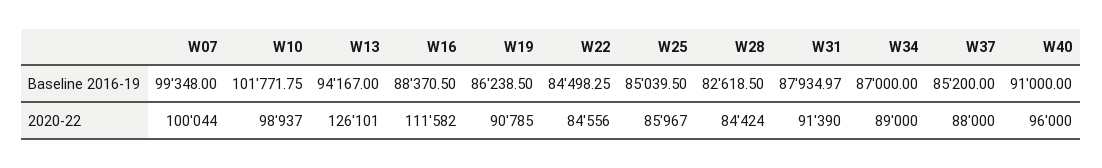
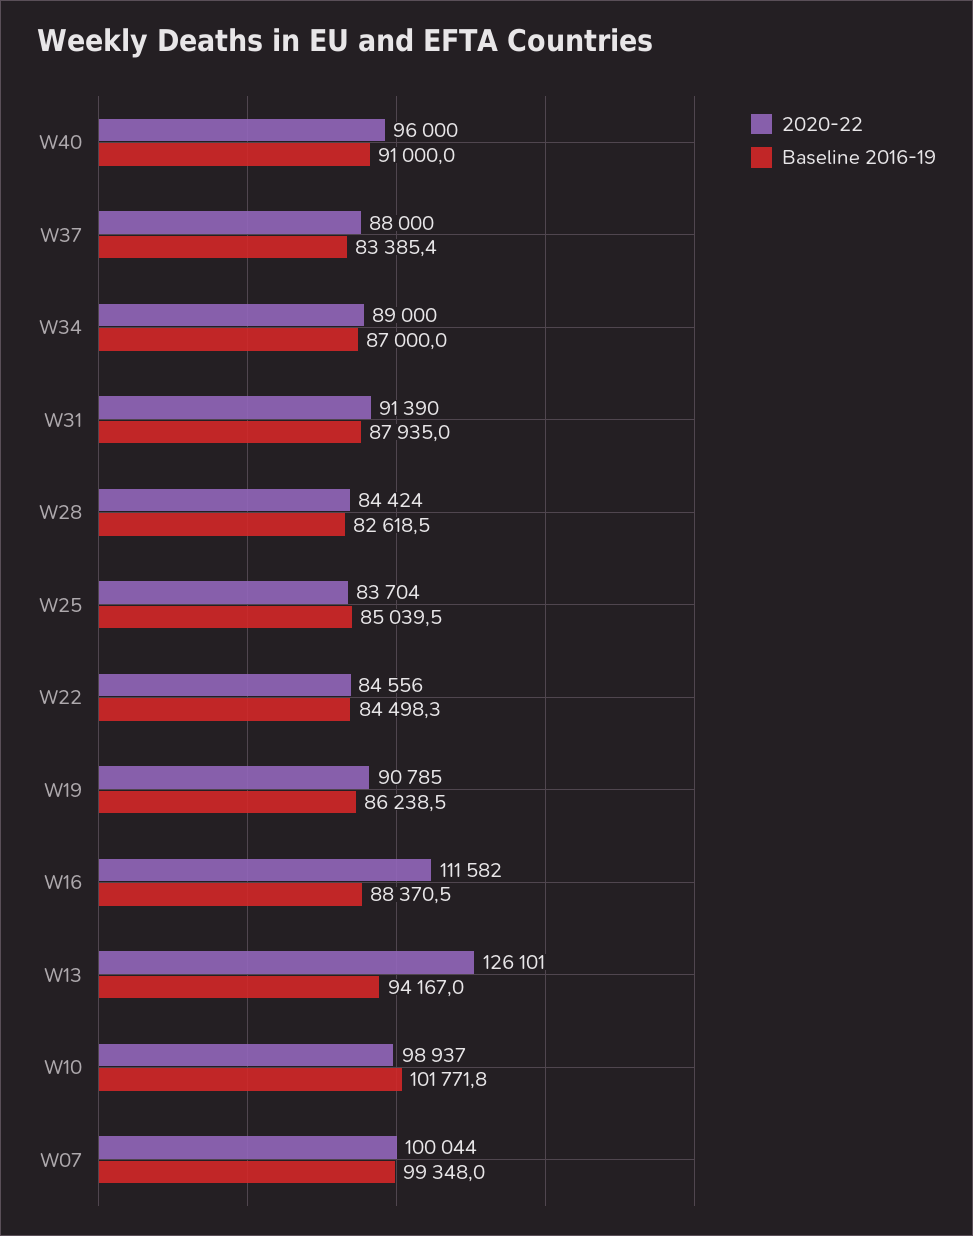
Baseline 2016-19, W37: 85200 -> 83385.4
2020-22, W25: 85967 -> 83704

